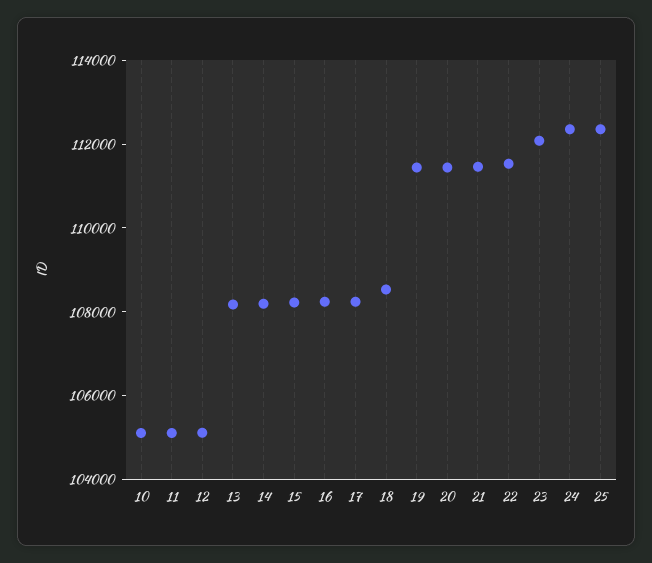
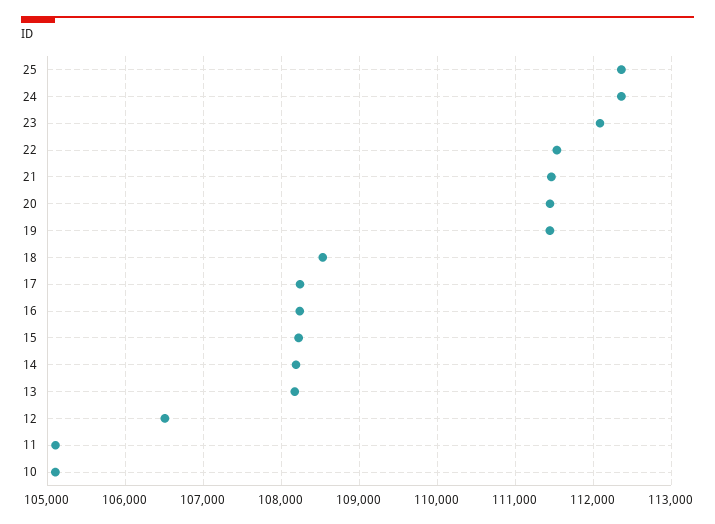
12: 105000 -> 106500

